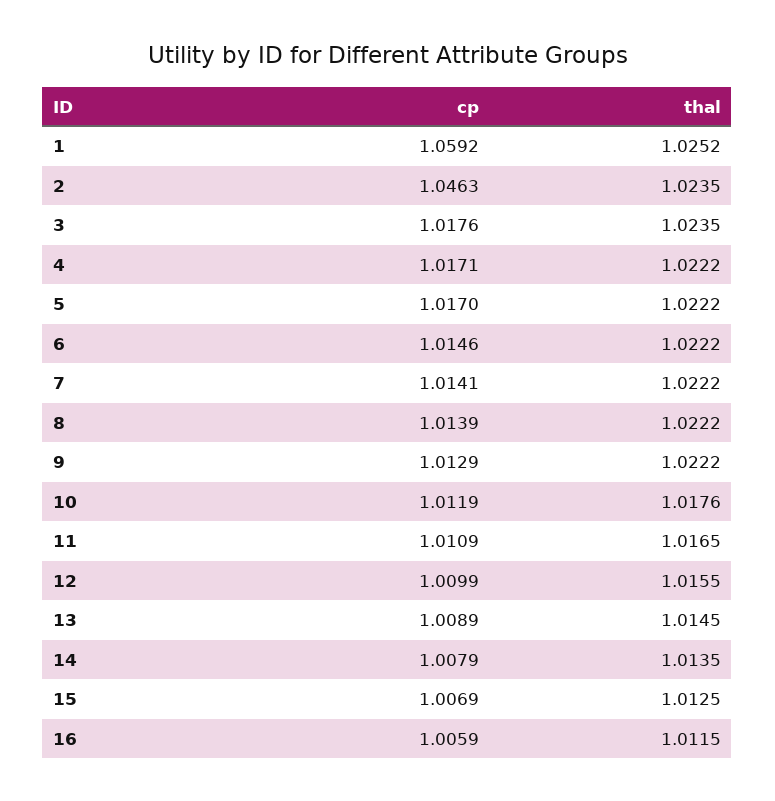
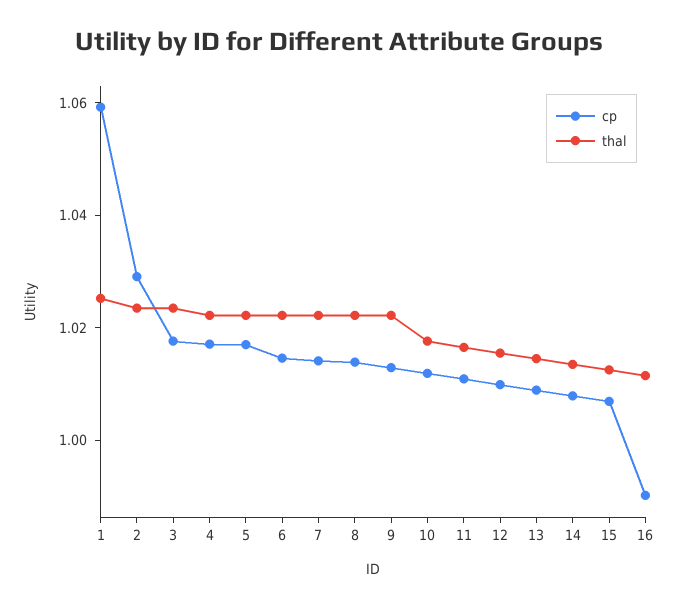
cp, 2: 1.0463 -> 1.03
cp, 16: 1.0059 -> 0.99

